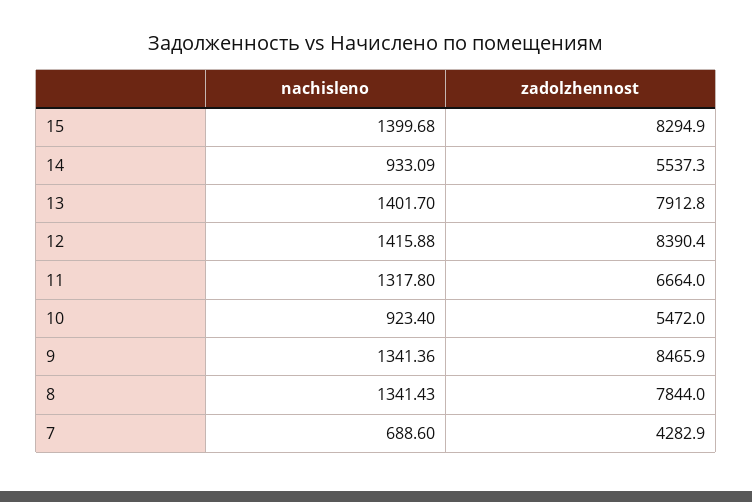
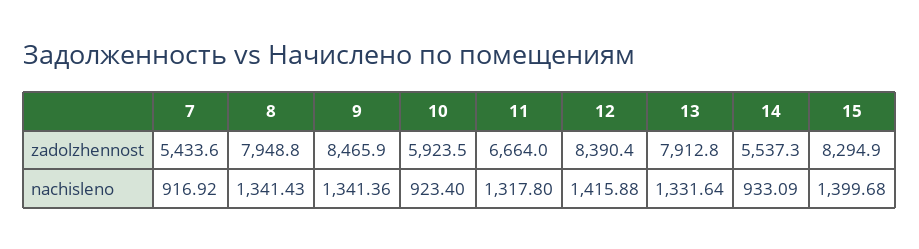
nachisleno, 13: 1401.7 -> 1331.64
zadolzhennost, 10: 5472 -> 5923.5
zadolzhennost, 8: 7844 -> 7948.8
nachisleno, 7: 688.6 -> 916.92
zadolzhennost, 7: 4282.9 -> 5433.6

